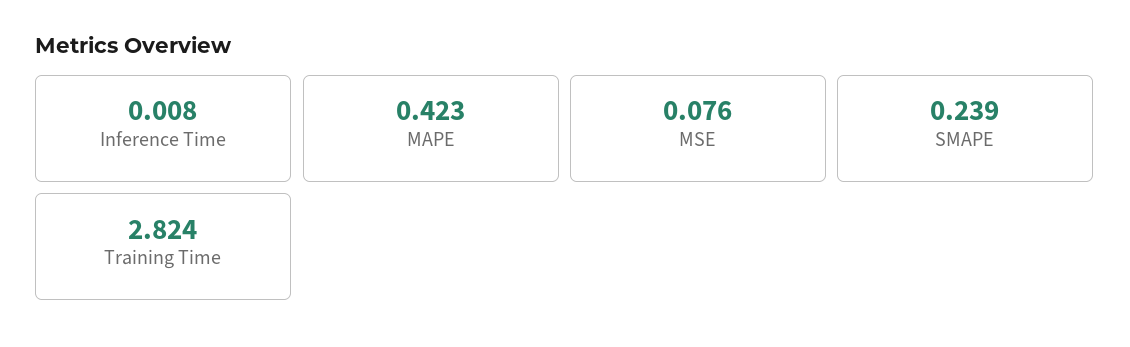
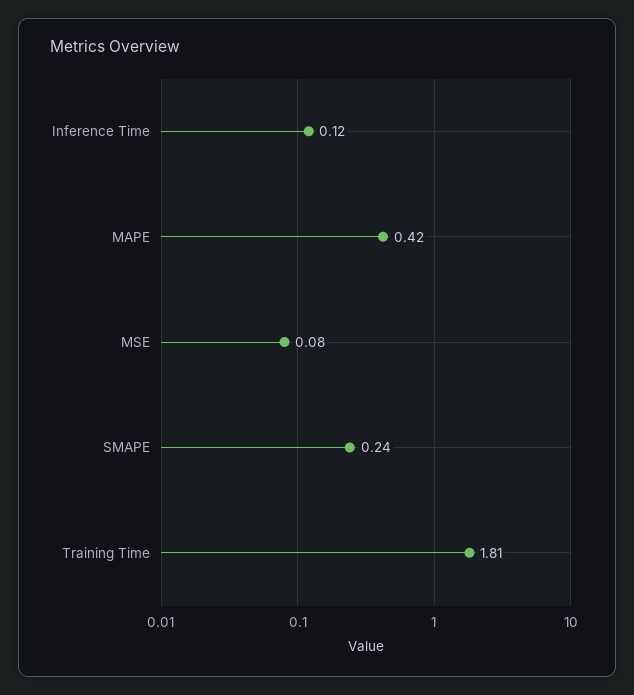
Inference Time: 0.008 -> 0.12
Training Time: 2.824 -> 1.81

